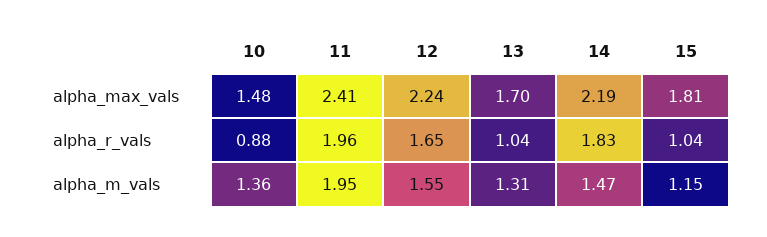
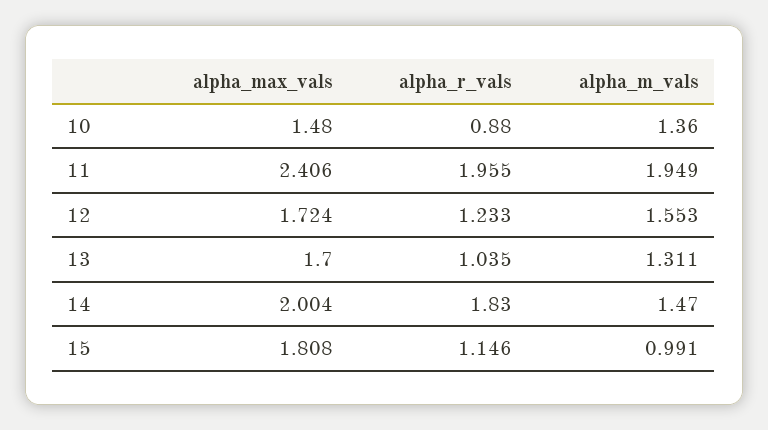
12, alpha_max_vals: 2.24 -> 1.724
14, alpha_max_vals: 2.19 -> 2.004
12, alpha_r_vals: 1.65 -> 1.233
15, alpha_r_vals: 1.04 -> 1.146
15, alpha_m_vals: 1.15 -> 0.991

